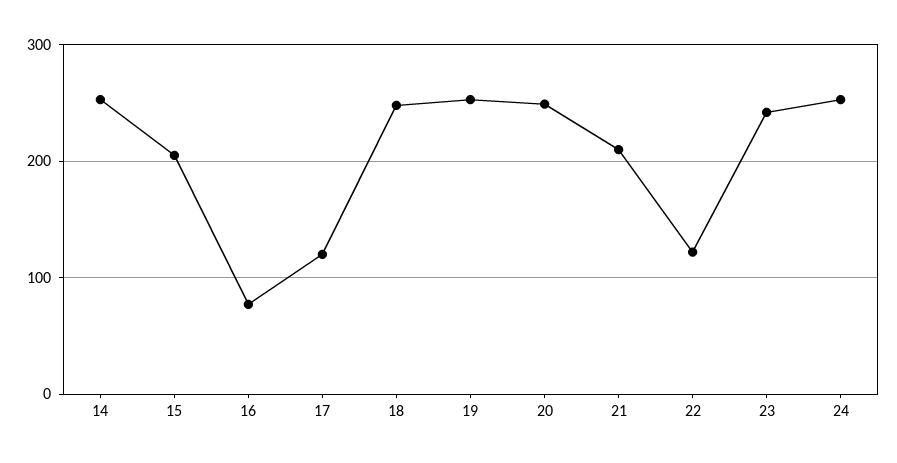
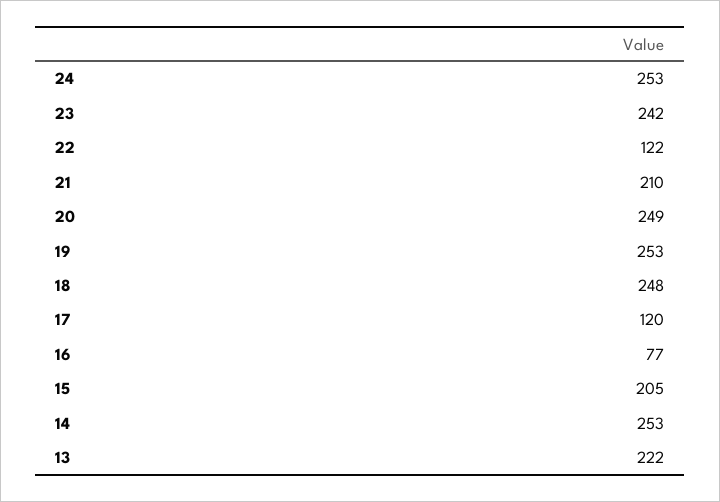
13: none -> 222

